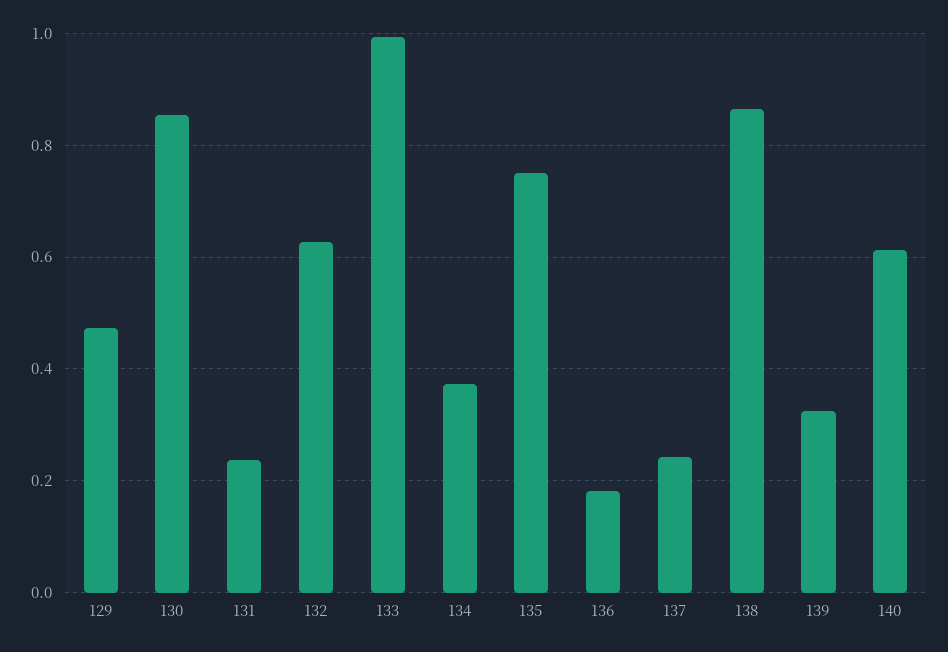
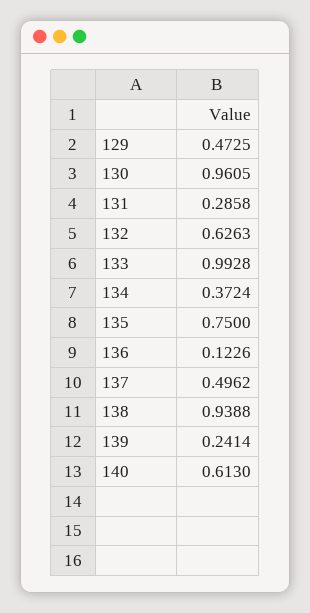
130: 0.86 -> 0.9605
131: 0.24 -> 0.2858
136: 0.18 -> 0.1226
137: 0.24 -> 0.4962
138: 0.86 -> 0.9388
139: 0.32 -> 0.2414

